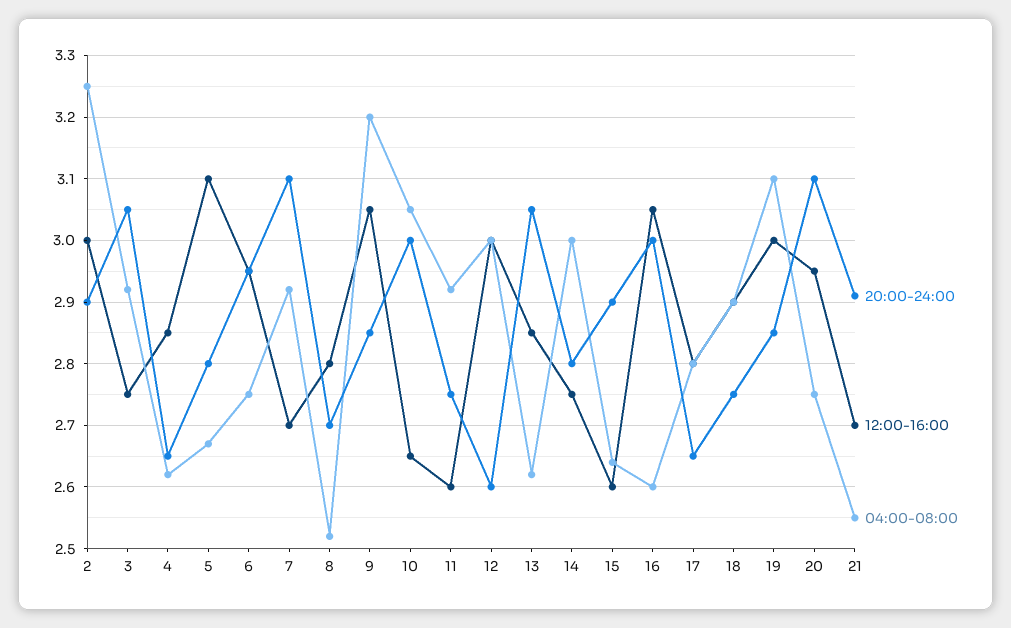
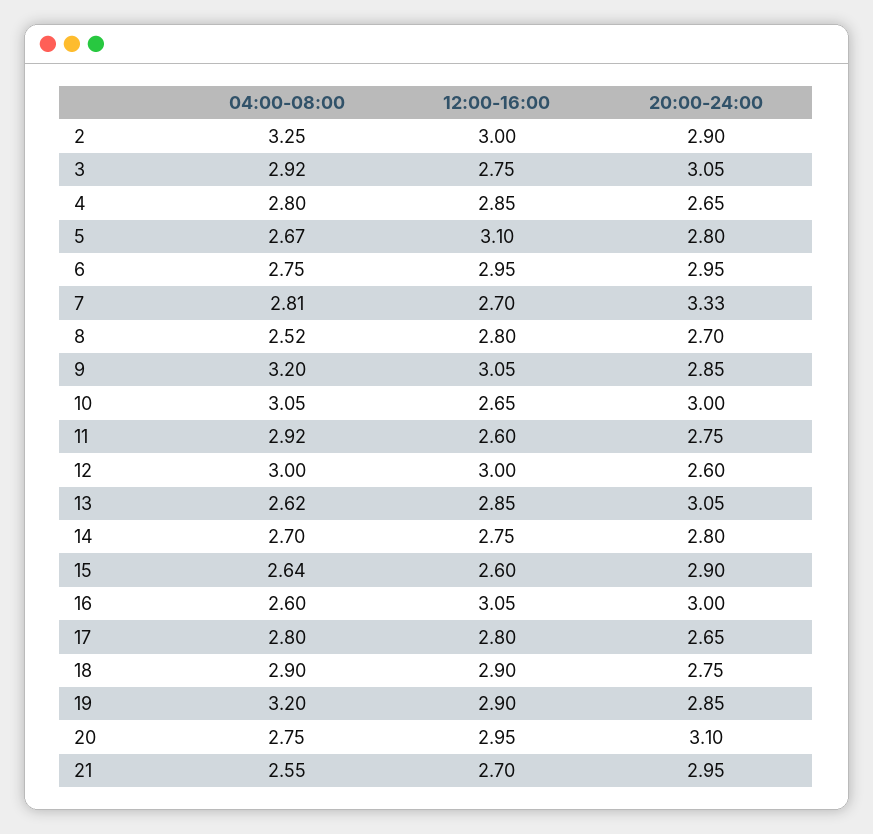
04:00-08:00, 4: 2.62 -> 2.8
20:00-24:00, 7: 3.1 -> 3.33
04:00-08:00, 7: 2.92 -> 2.81
04:00-08:00, 14: 3 -> 2.7
12:00-16:00, 19: 3 -> 2.9
04:00-08:00, 19: 3.1 -> 3.2
20:00-24:00, 21: 2.91 -> 2.95

